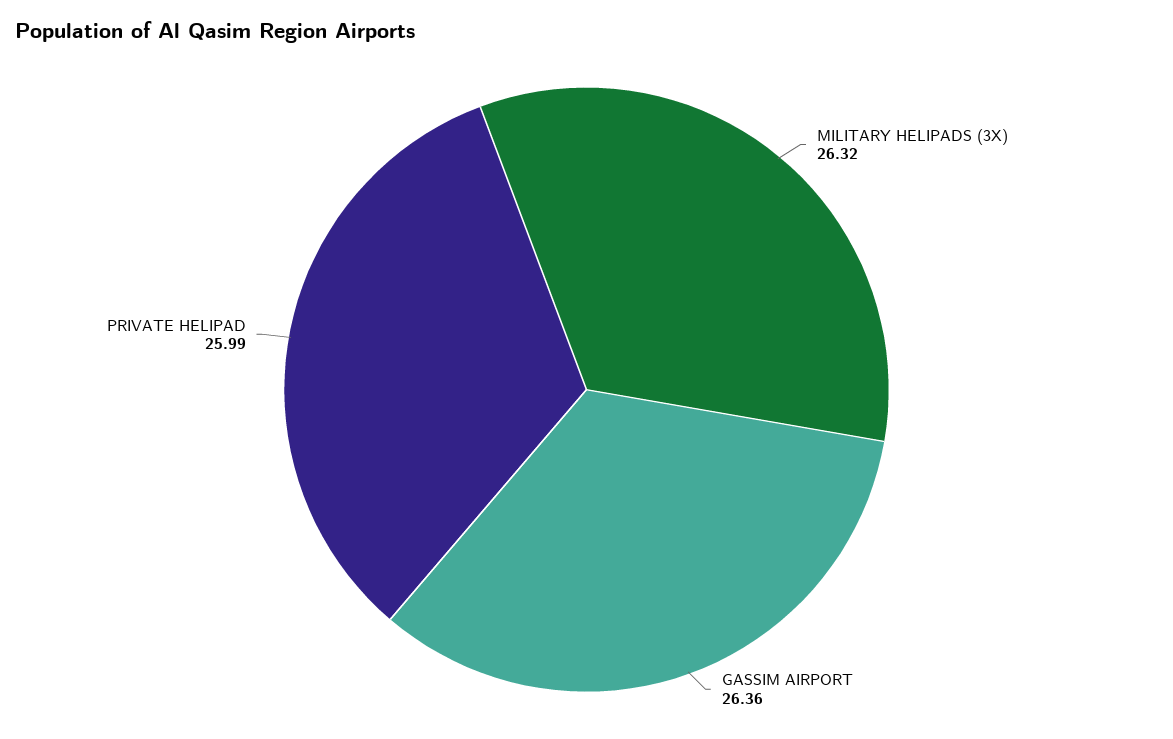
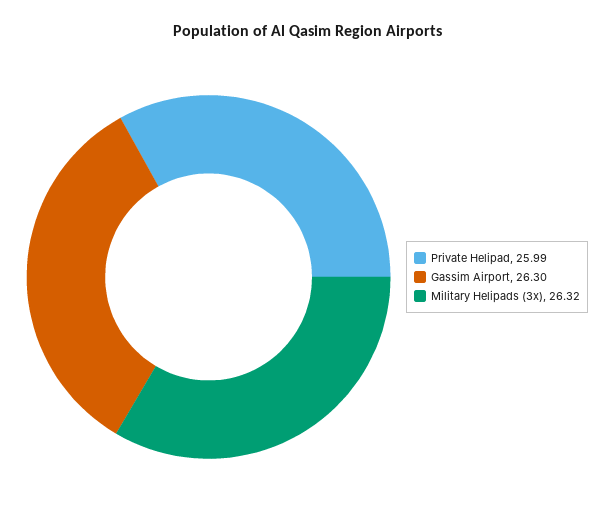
GASSIM AIRPORT: 26.36 -> 26.3

